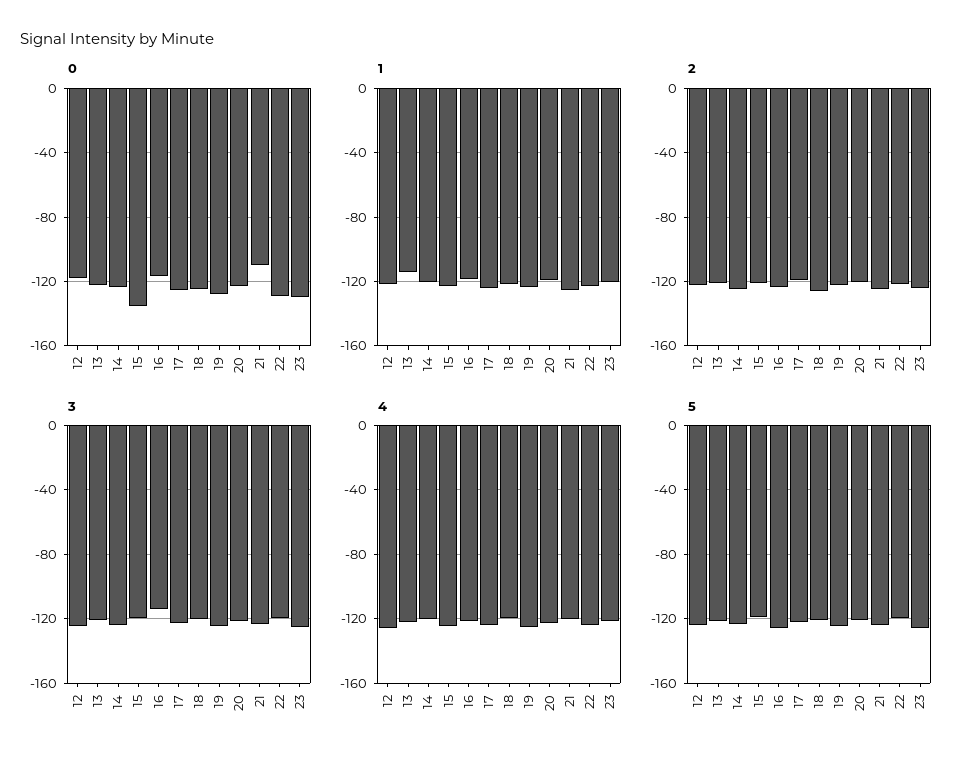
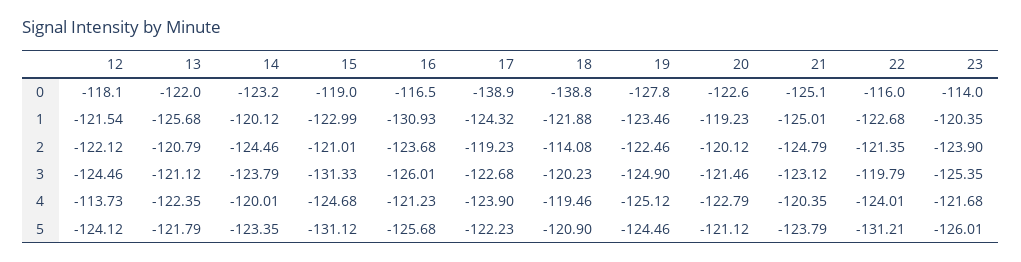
0, 15: -135 -> -119
0, 17: -125 -> -138.9
0, 18: -125 -> -138.8
0, 21: -110 -> -125.1
0, 22: -130 -> -116
0, 23: -130 -> -114
1, 13: -115 -> -125.68
1, 16: -120 -> -130.93
2, 18: -125 -> -114.08
3, 15: -120 -> -131.33
3, 16: -115 -> -126.01
4, 12: -125 -> -113.73
5, 15: -120 -> -131.12
5, 22: -120 -> -131.21

